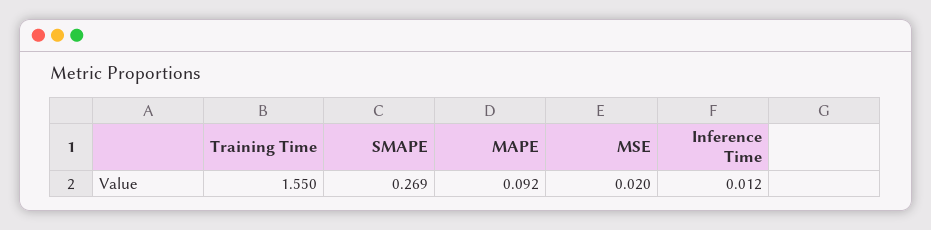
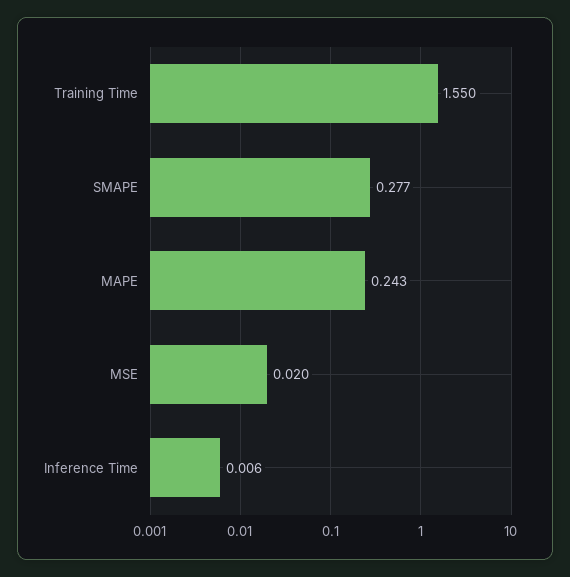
SMAPE: 0.269 -> 0.277
MAPE: 0.092 -> 0.243
Inference Time: 0.012 -> 0.006

